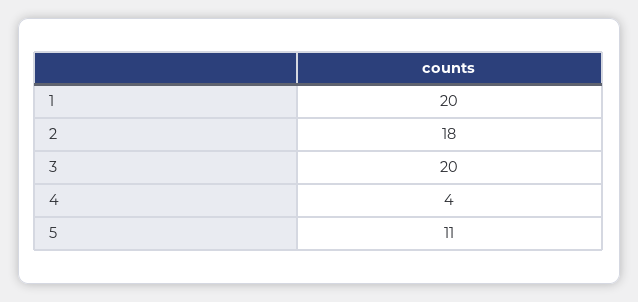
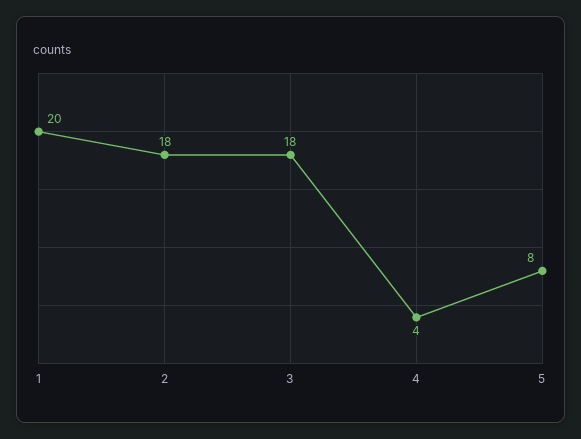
3: 20 -> 18
5: 11 -> 8

